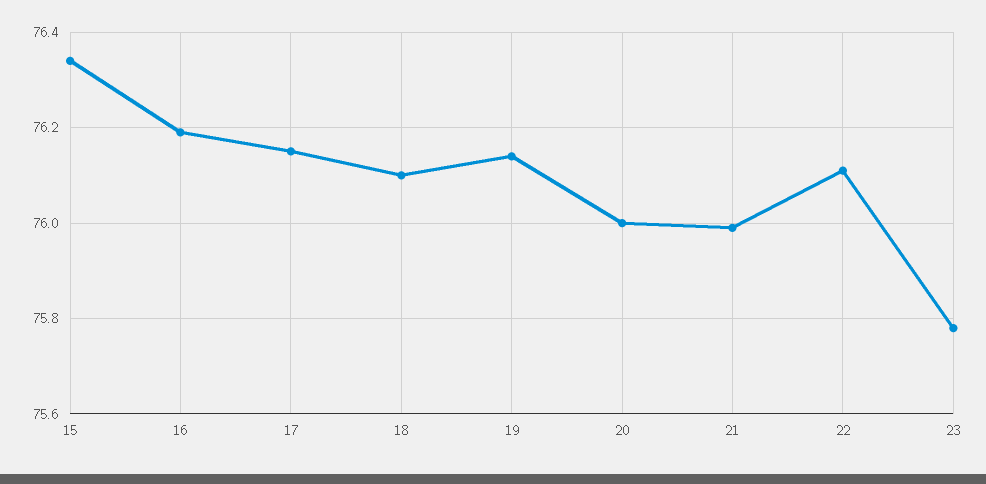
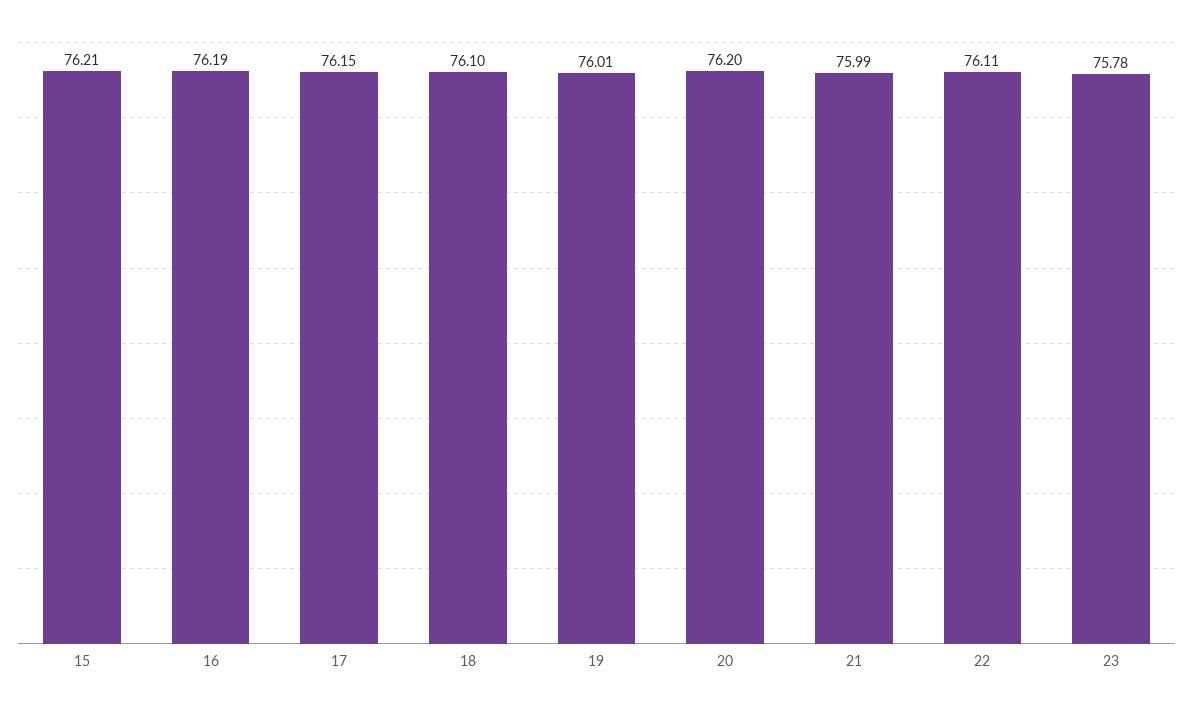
15: 76.35 -> 76.21
19: 76.15 -> 76.01
20: 76 -> 76.2

